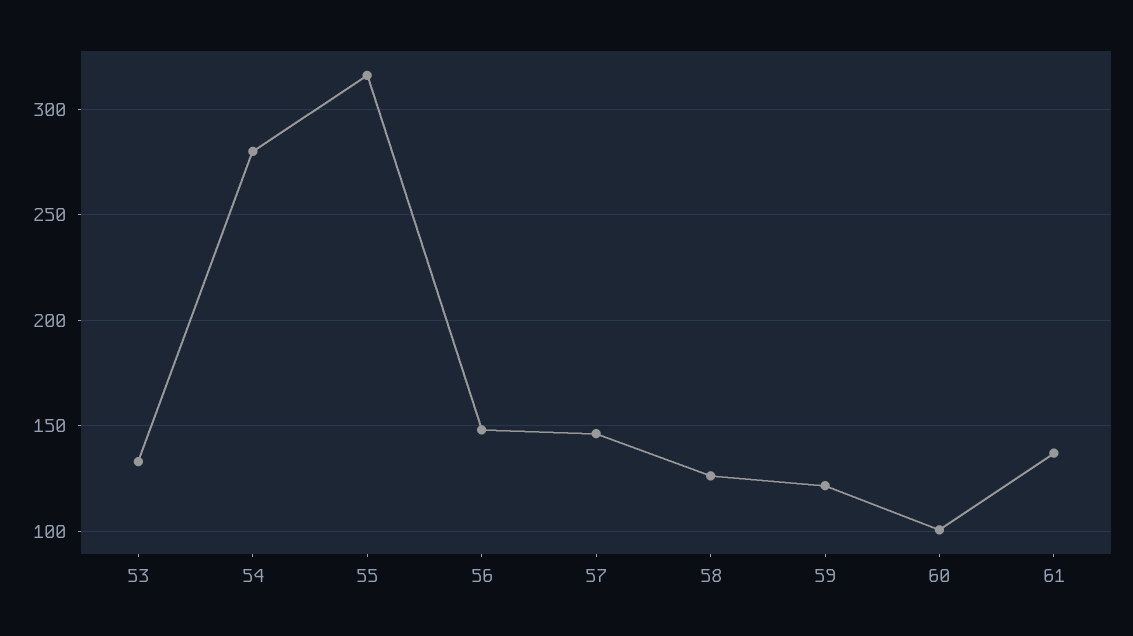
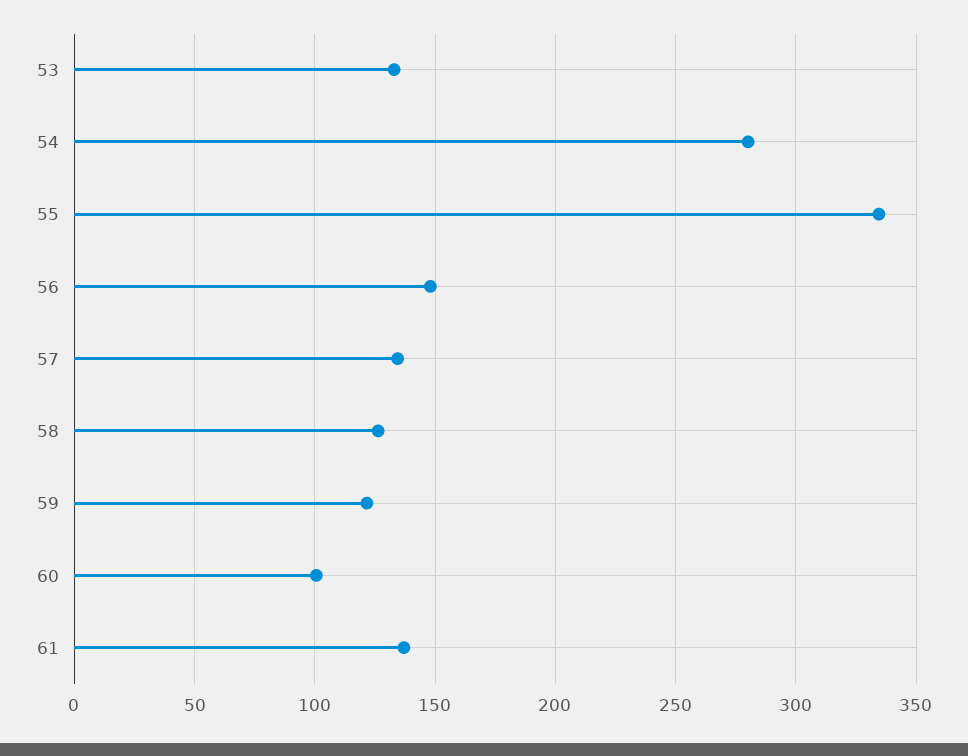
55: 315 -> 335
57: 145 -> 135

